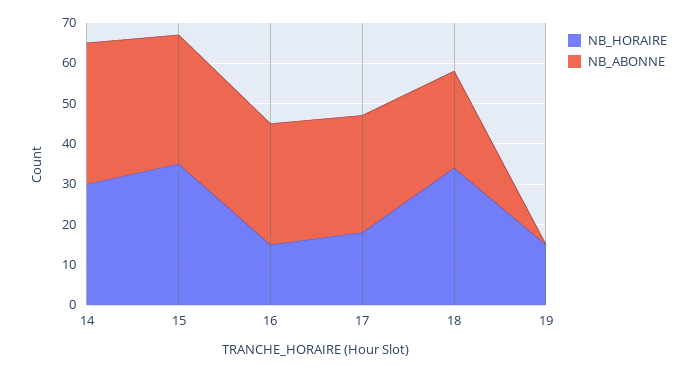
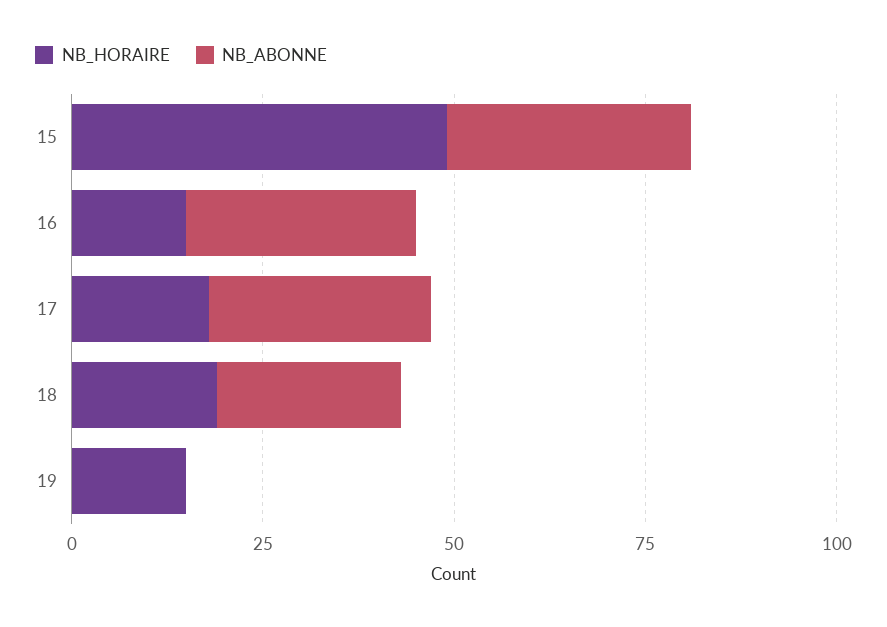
NB_HORAIRE, 14: 30 -> none
NB_ABONNE, 14: 35 -> none
NB_HORAIRE, 15: 35 -> 50
NB_HORAIRE, 18: 35 -> 20

